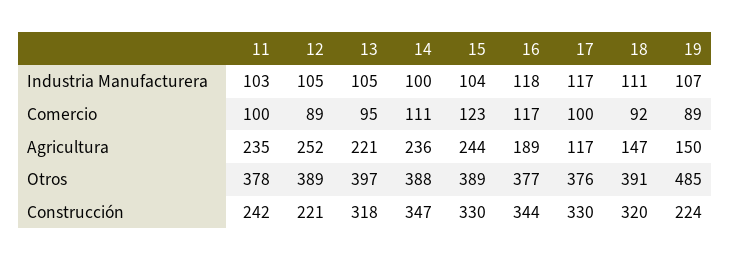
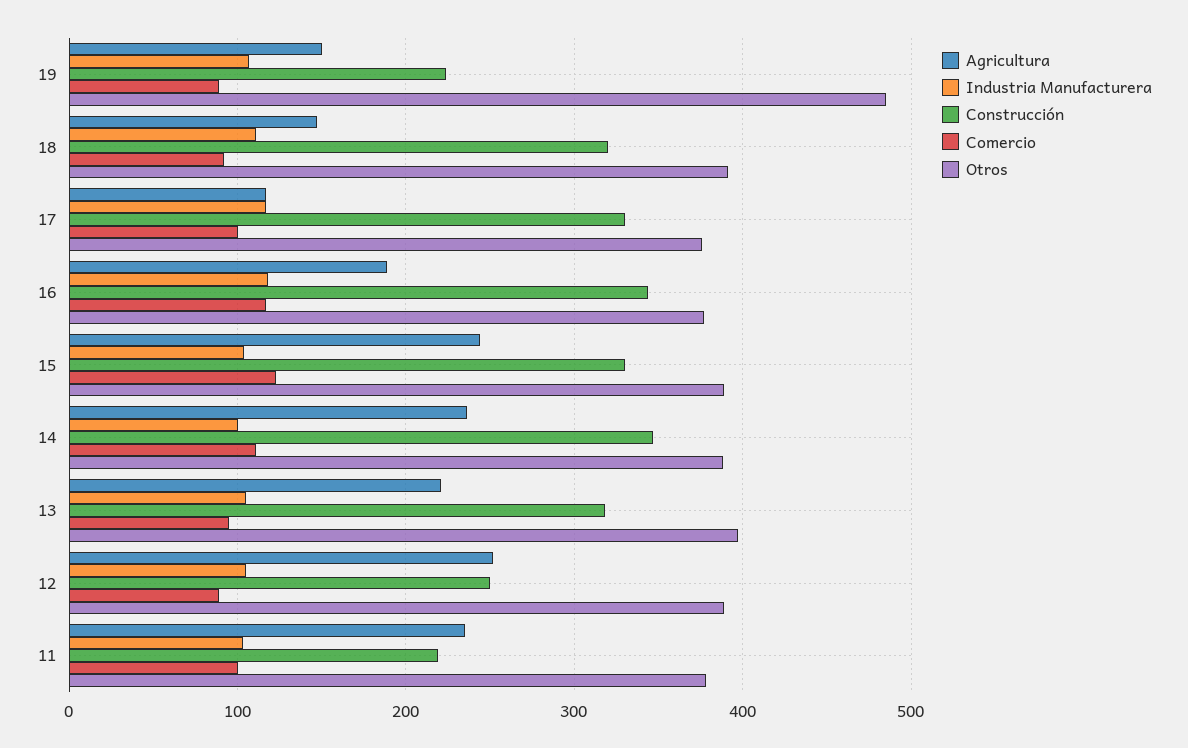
Construcción, 11: 242 -> 220
Construcción, 12: 221 -> 250

